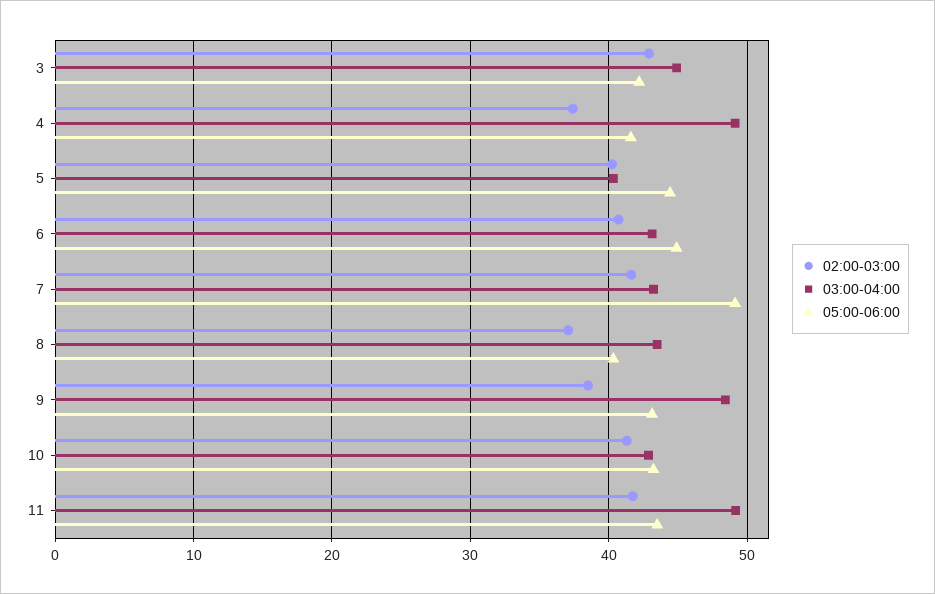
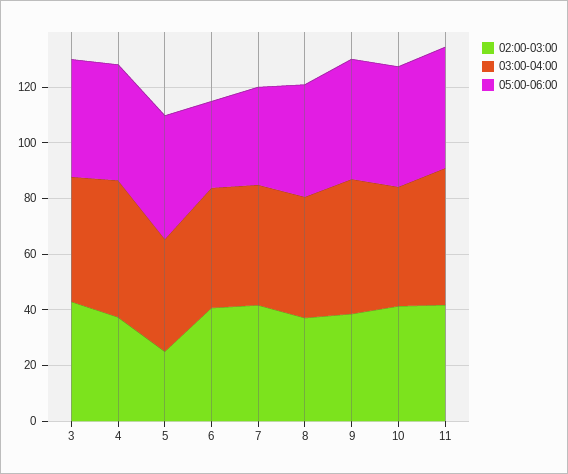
02:00-03:00, 5: 40 -> 25
05:00-06:00, 6: 45 -> 30
05:00-06:00, 7: 49 -> 35

